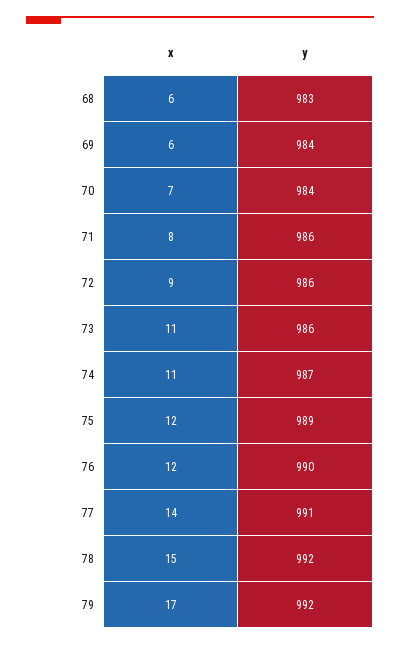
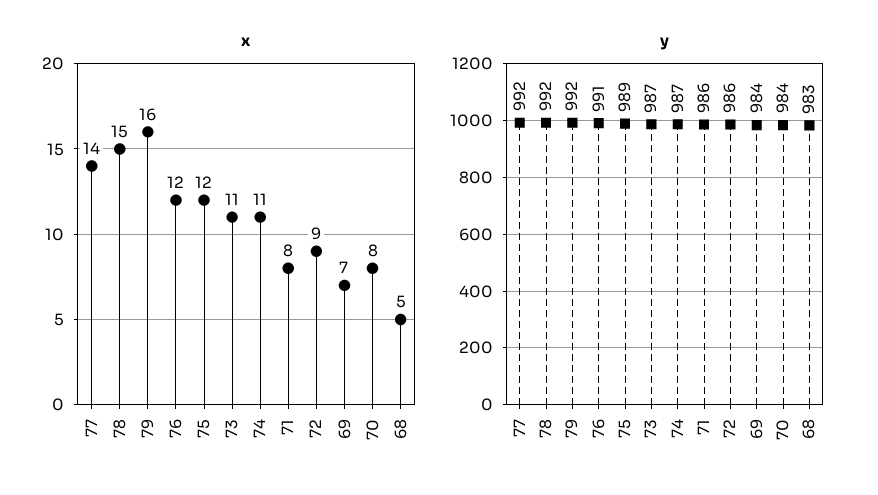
x, 68: 6 -> 5
x, 69: 6 -> 7
x, 70: 7 -> 8
y, 73: 986 -> 987
y, 76: 990 -> 991
y, 77: 991 -> 992
x, 79: 17 -> 16

